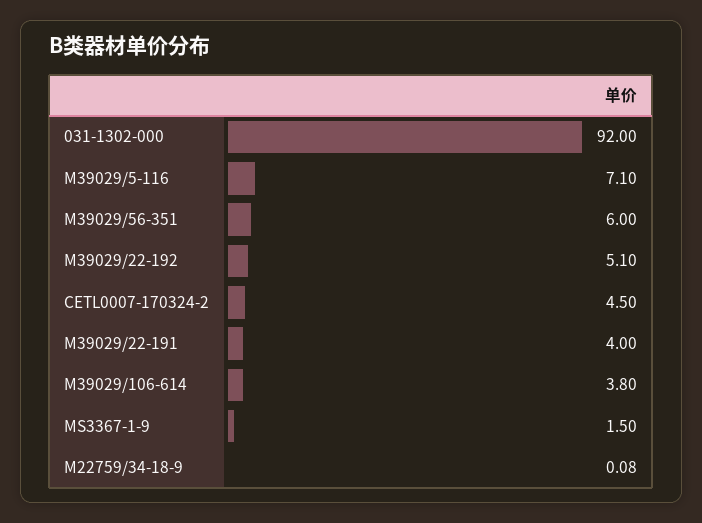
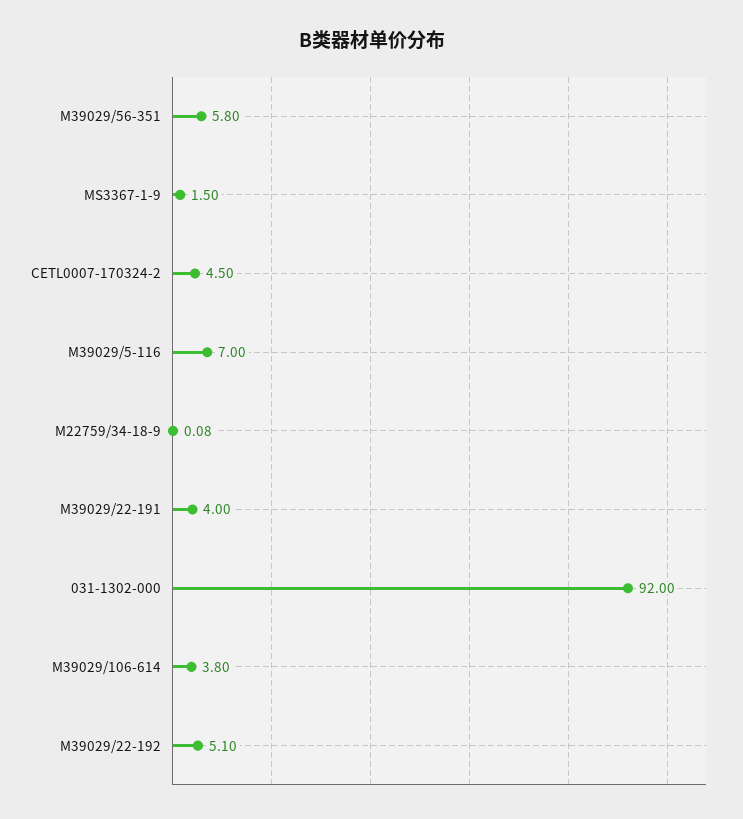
M39029/5-116: 7.1 -> 7
M39029/56-351: 6 -> 5.8

